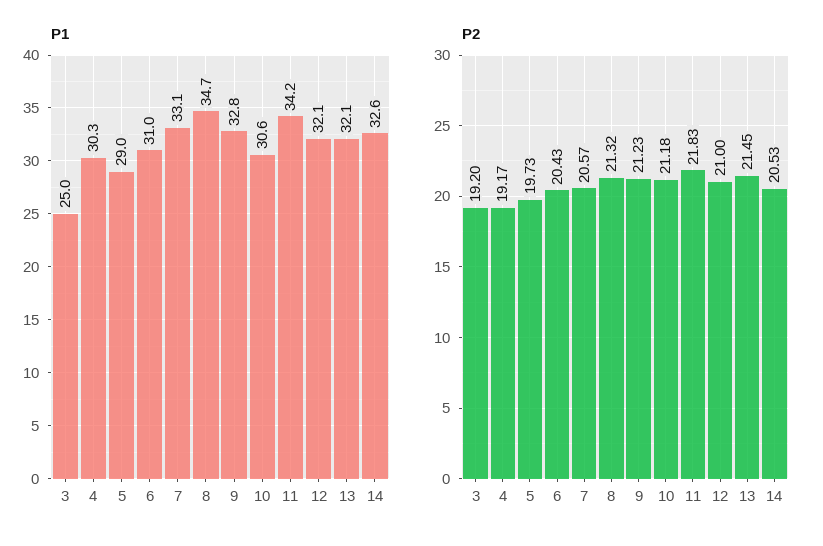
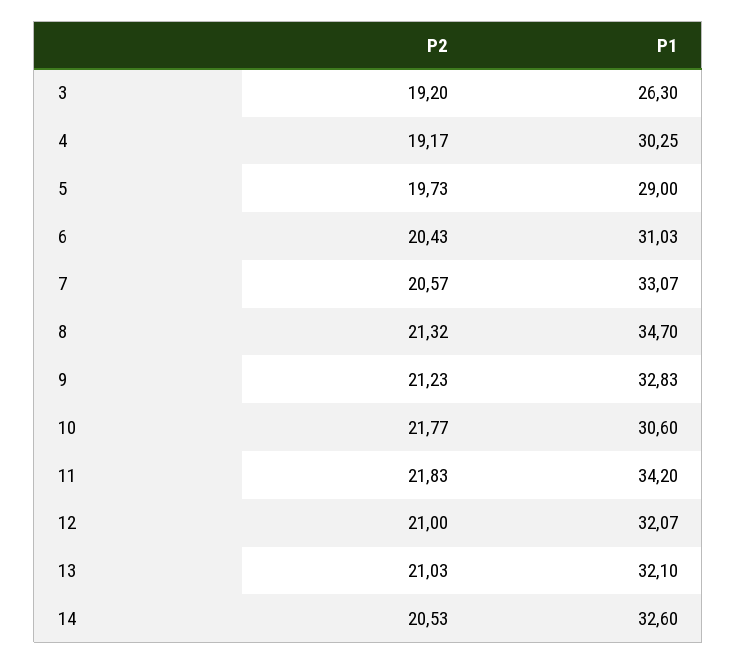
P1, 3: 25 -> 26.3
P2, 10: 21.18 -> 21.77
P2, 13: 21.45 -> 21.03

